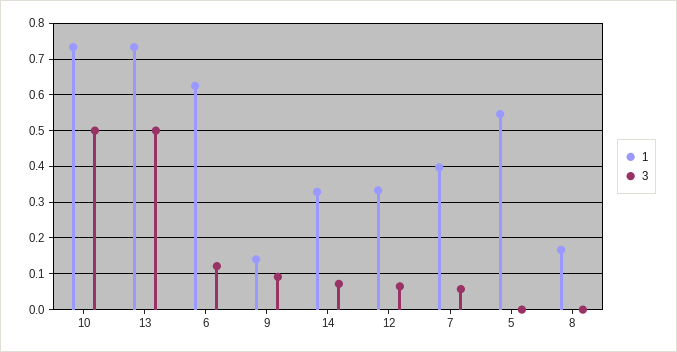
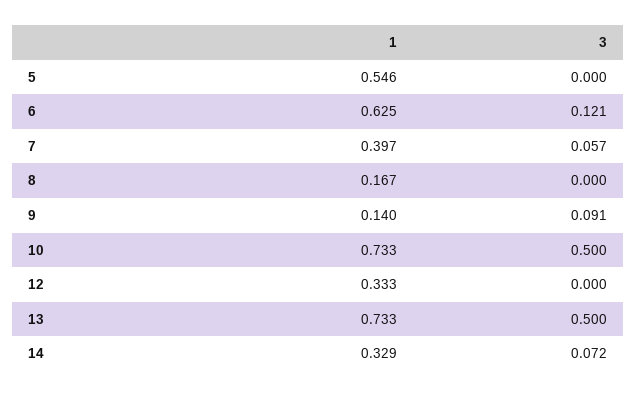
3, 12: 0.06 -> 0

